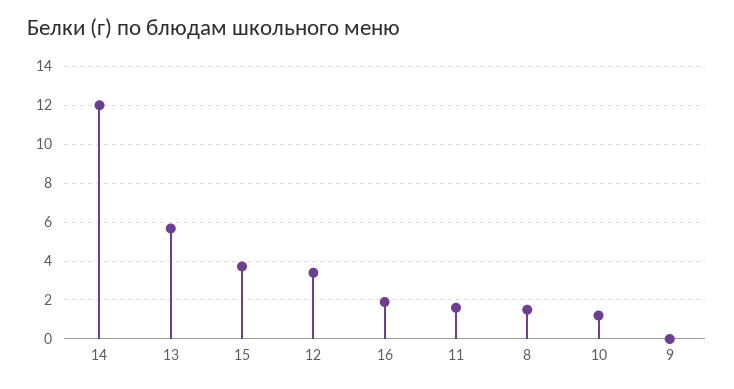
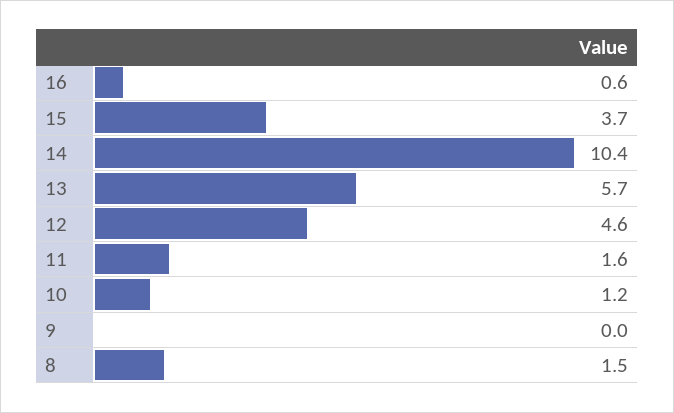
14: 12 -> 10.4
12: 3.5 -> 4.6
16: 2 -> 0.6

